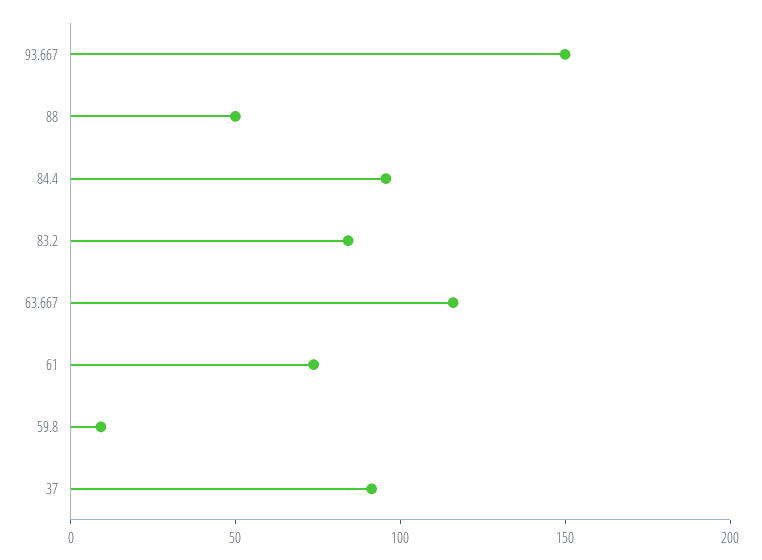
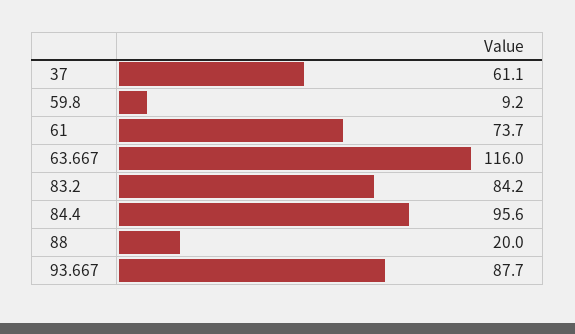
93.667: 150 -> 87.7
88: 50 -> 20
37: 90 -> 61.1

